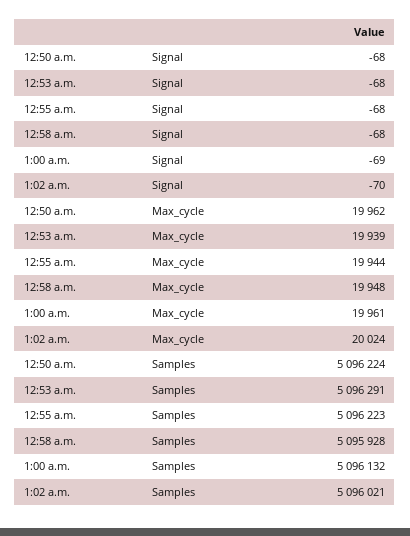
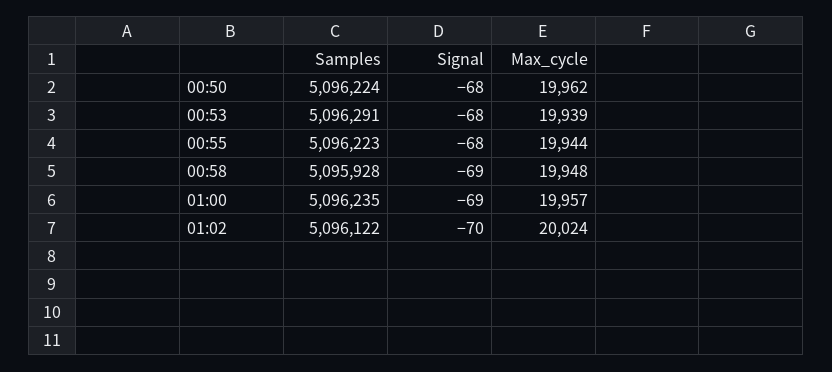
12:58 a.m., Signal: -68 -> -69
1:00 a.m., Max_cycle: 19961 -> 19957
1:00 a.m., Samples: 5096132 -> 5096235
1:02 a.m., Samples: 5096021 -> 5096122

